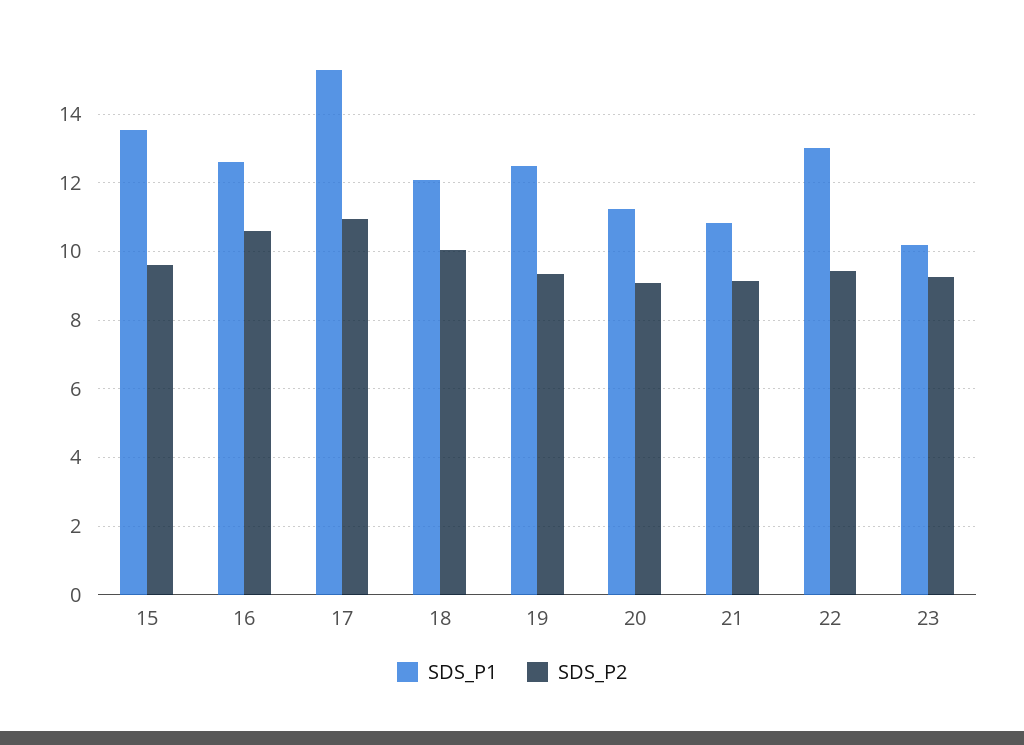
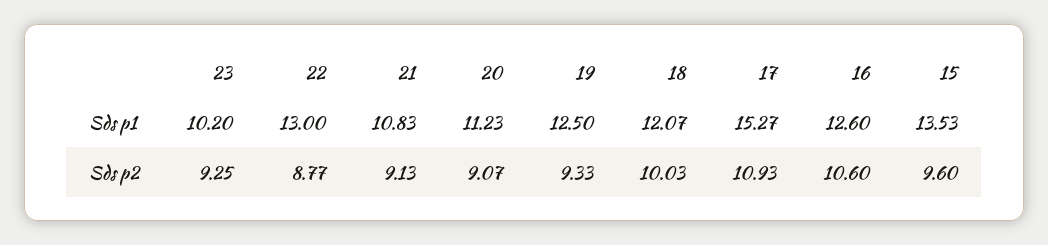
SDS_P2, 22: 9.4 -> 8.77

